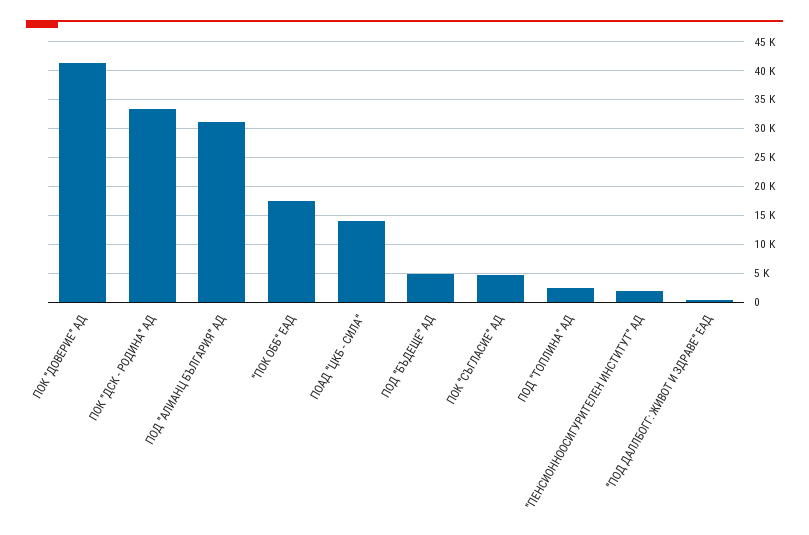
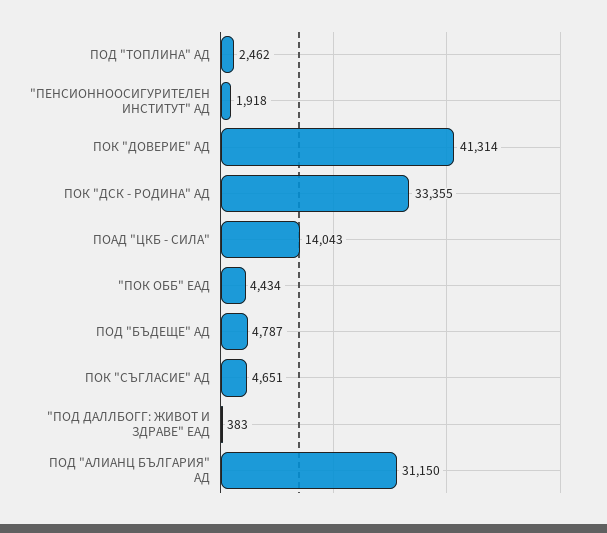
"ПОК ОББ" ЕАД: 17500 -> 4434

